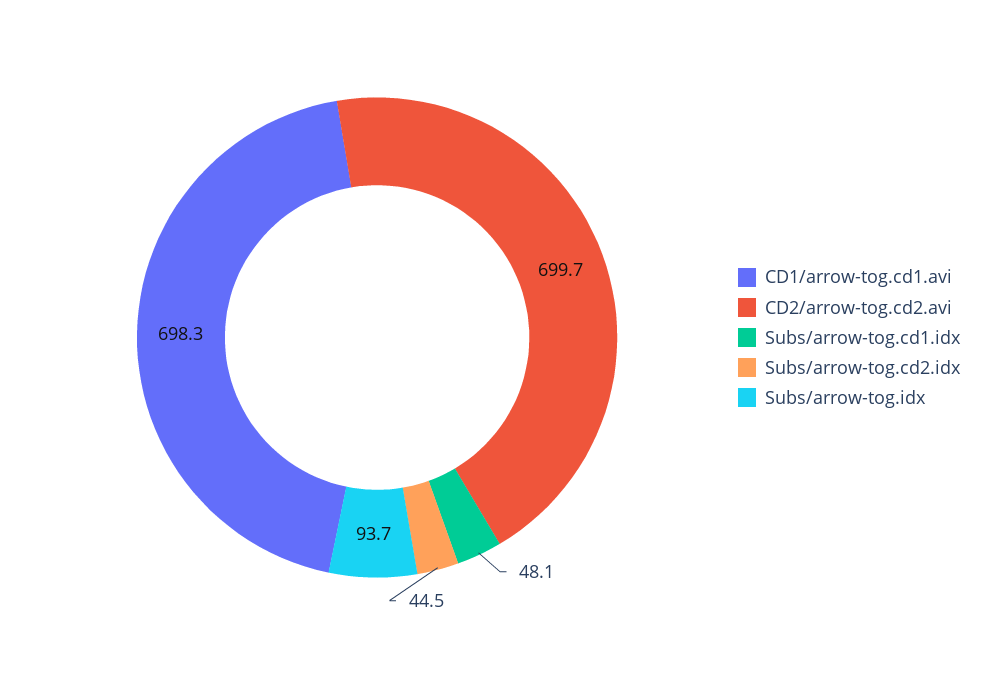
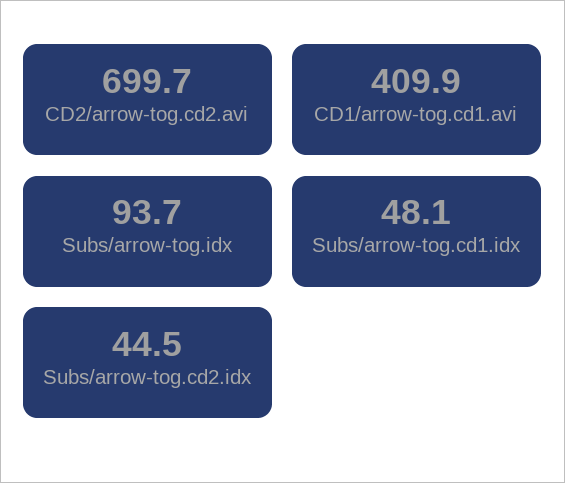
CD1/arrow-tog.cd1.avi: 698.3 -> 409.9

